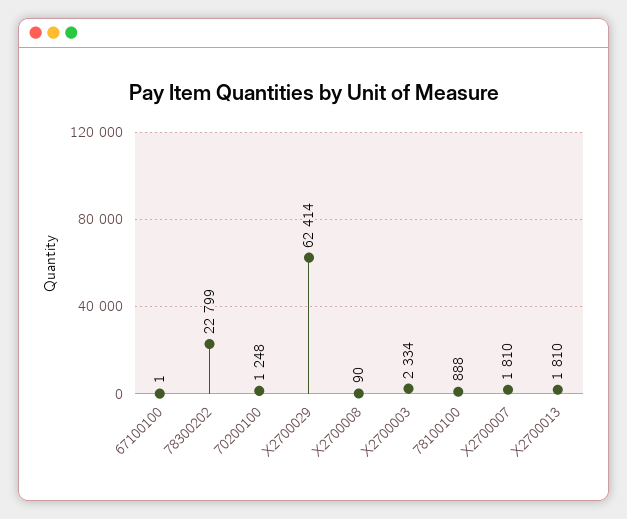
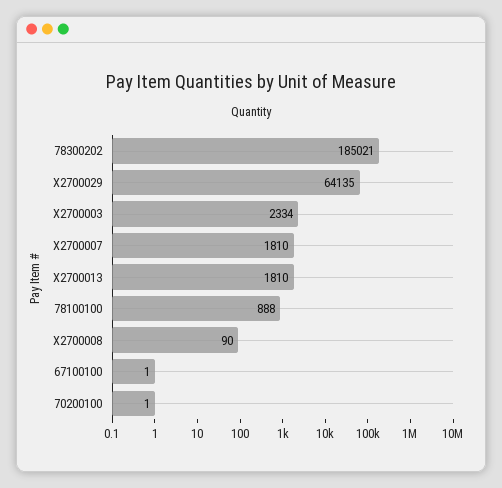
78300202: 22799 -> 185021
70200100: 1248 -> 1
X2700029: 62414 -> 64135

